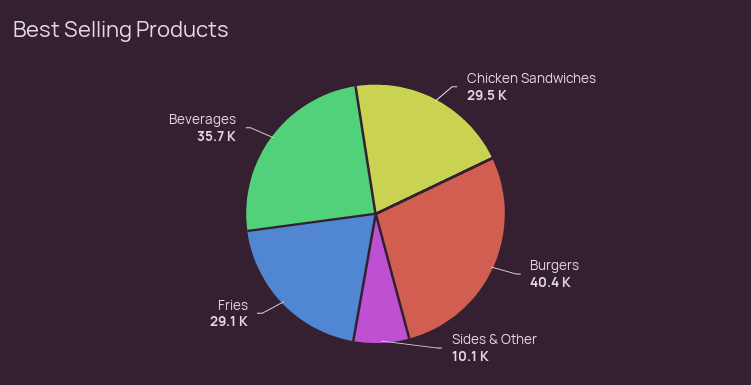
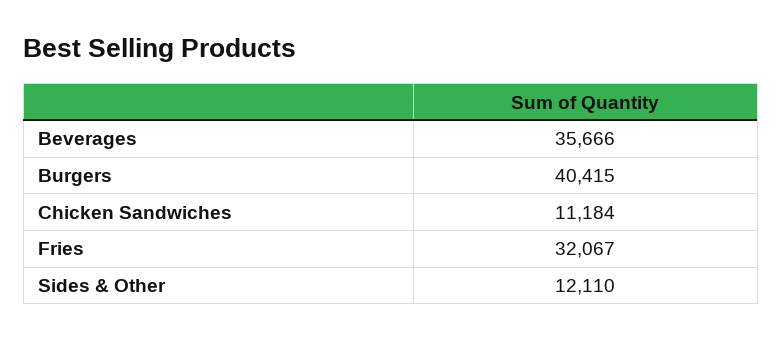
Chicken Sandwiches: 29500 -> 11184
Sides & Other: 10100 -> 12110
Fries: 29100 -> 32067

